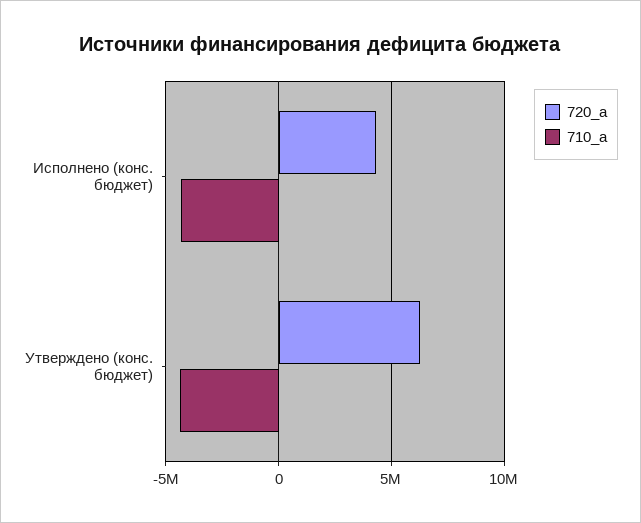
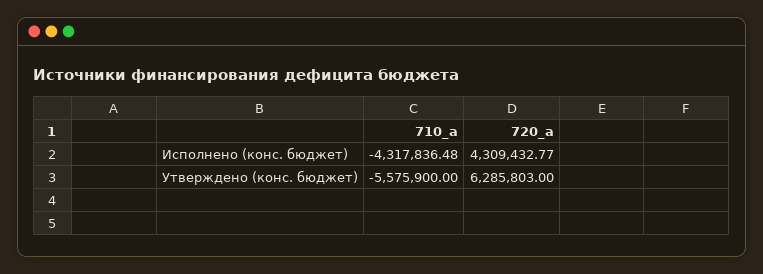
710_a, Утверждено (конс. бюджет): -4500000 -> -5575900

